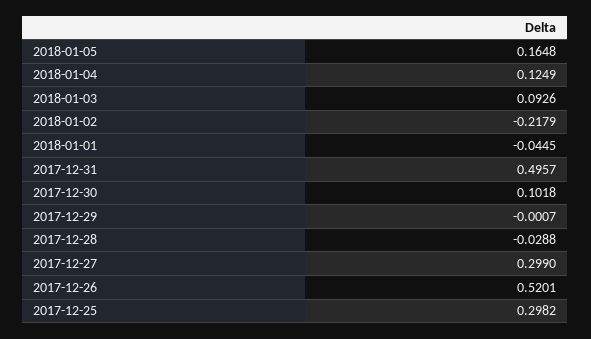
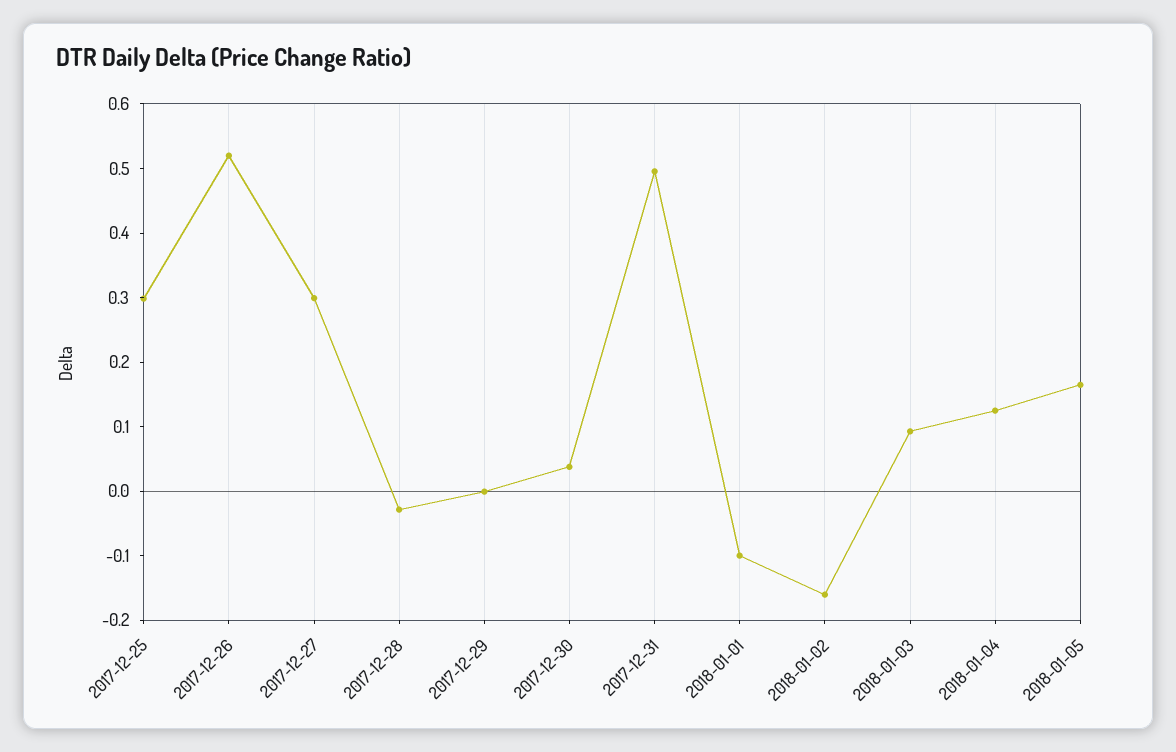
2018-01-02: -0.2179 -> -0.16
2018-01-01: -0.0445 -> -0.1
2017-12-30: 0.1018 -> 0.04

